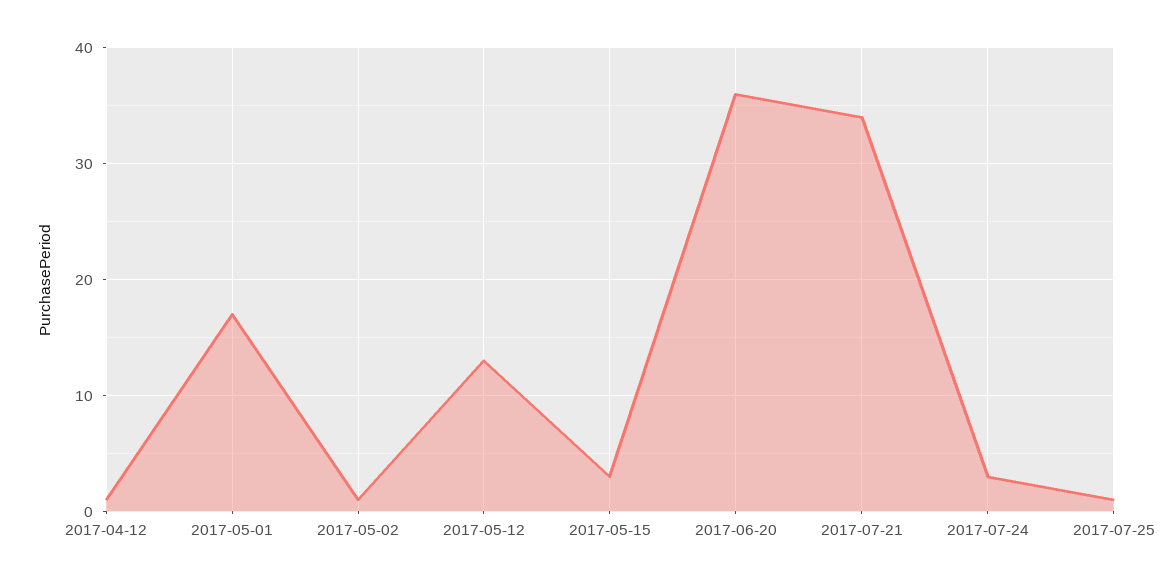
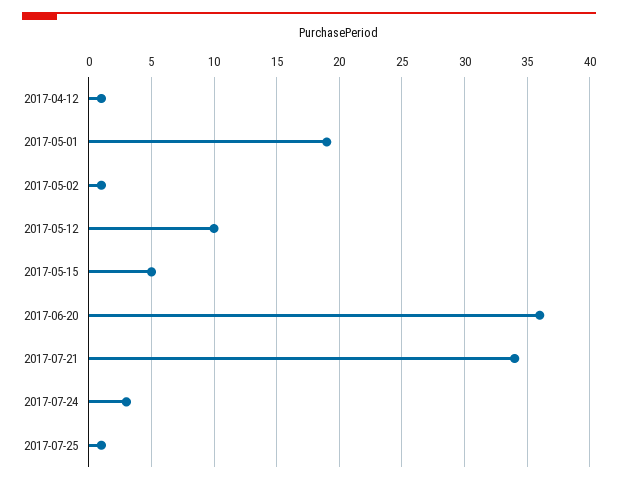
2017-05-01: 17 -> 19
2017-05-12: 13 -> 10
2017-05-15: 3 -> 5

